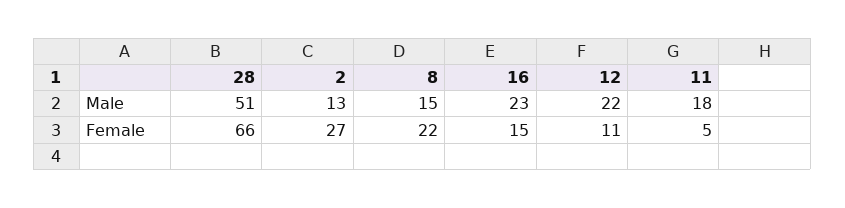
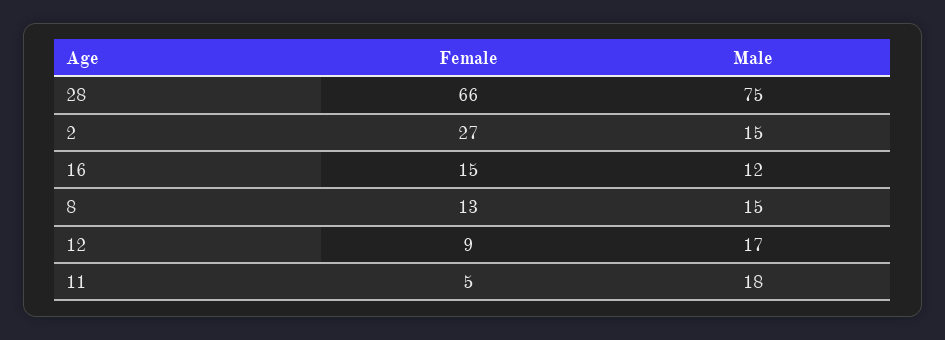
28, Male: 51 -> 75
2, Male: 13 -> 15
16, Male: 23 -> 12
12, Male: 22 -> 17
8, Female: 22 -> 13
12, Female: 11 -> 9

